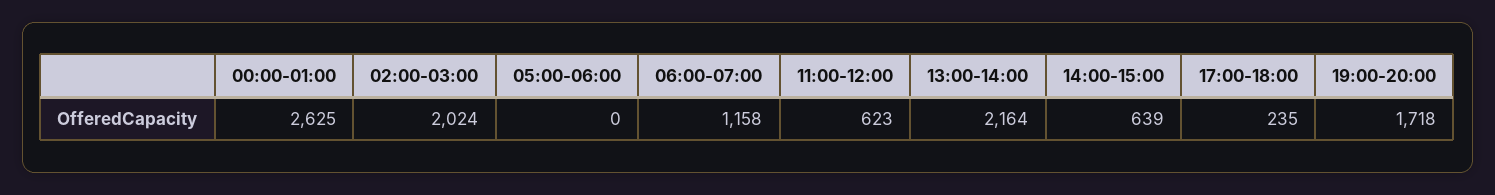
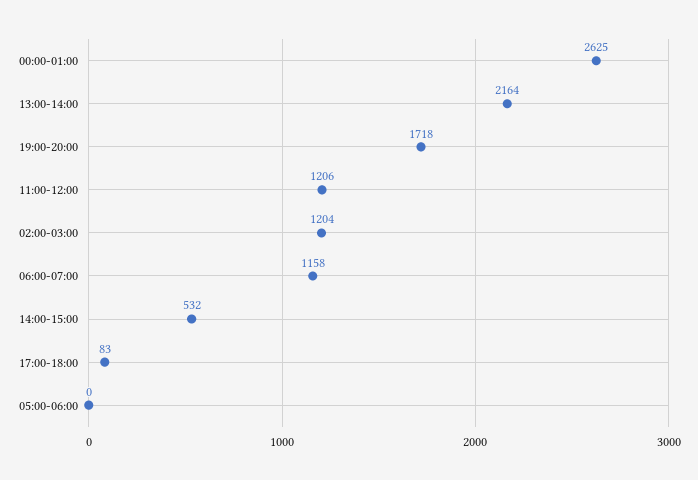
02:00-03:00: 2024 -> 1204
11:00-12:00: 623 -> 1206
14:00-15:00: 639 -> 532
17:00-18:00: 235 -> 83

